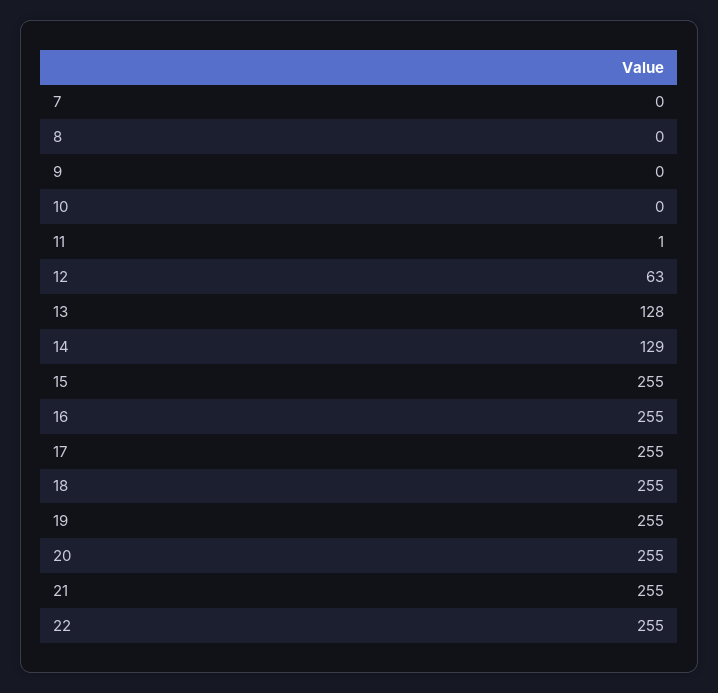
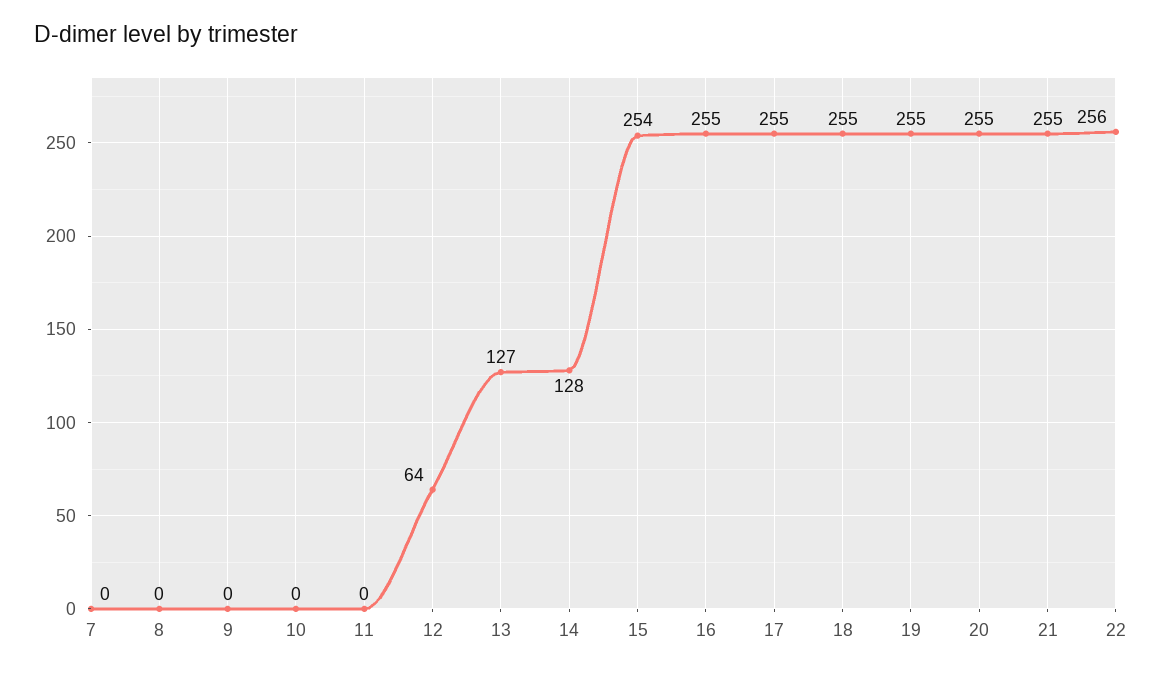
11: 1 -> 0
12: 63 -> 64
13: 128 -> 127
14: 129 -> 128
15: 255 -> 254
22: 255 -> 256

